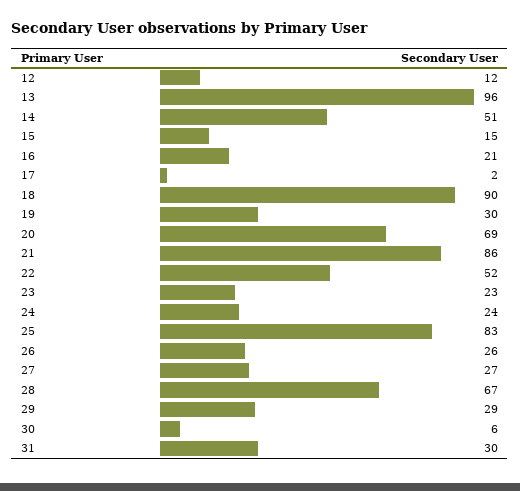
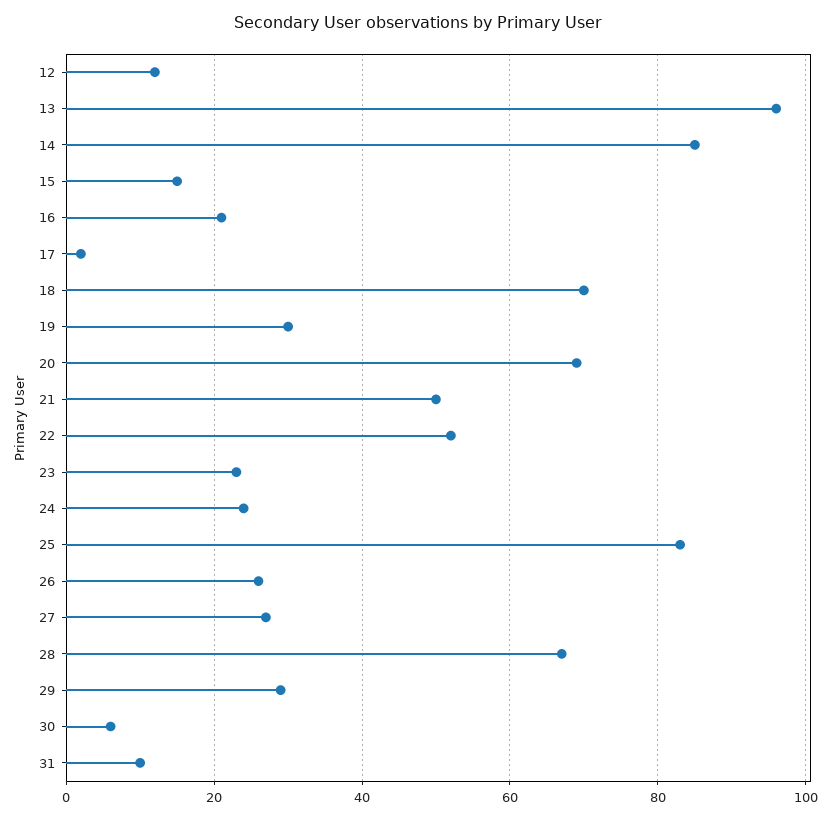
14: 51 -> 85
18: 90 -> 70
21: 86 -> 50
31: 30 -> 10

